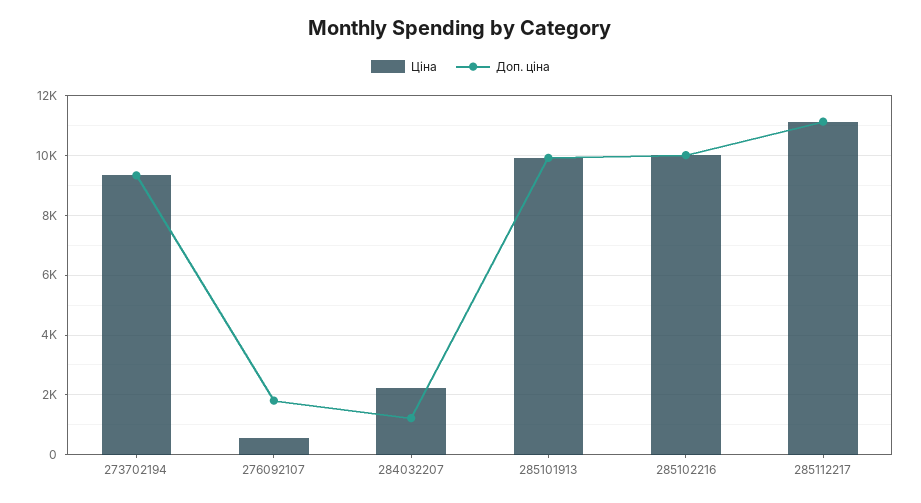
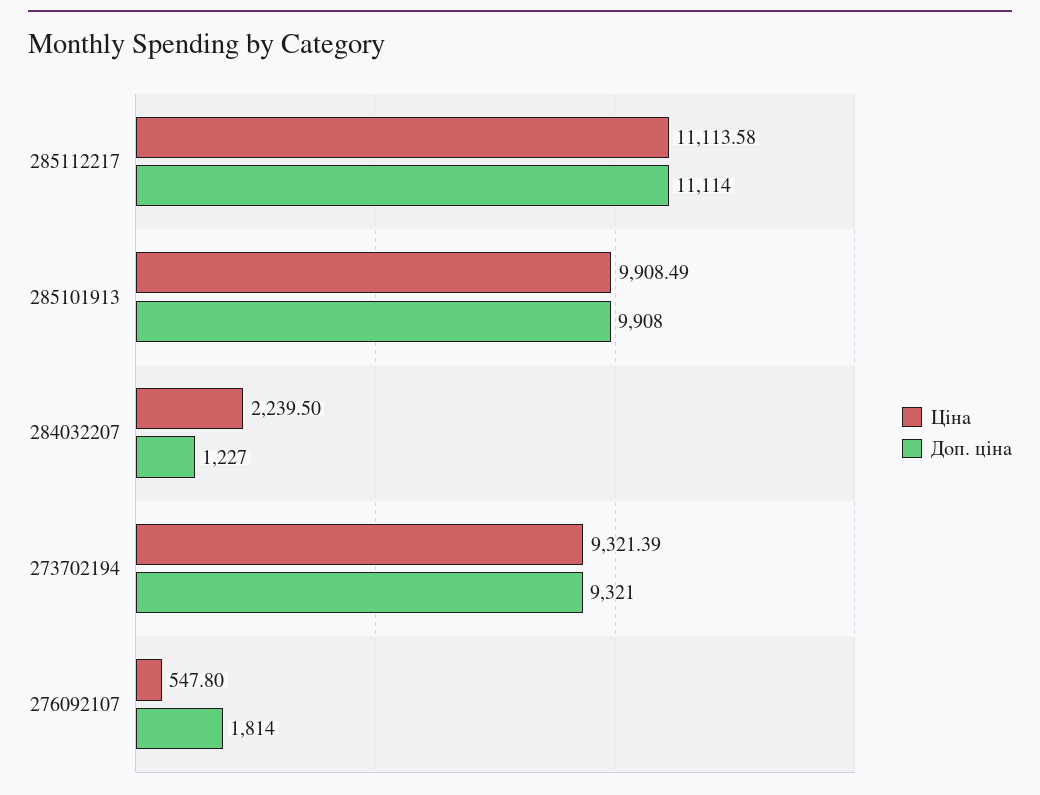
Ціна, 285102216: 10000 -> none
Доп. ціна, 285102216: 10000 -> none

